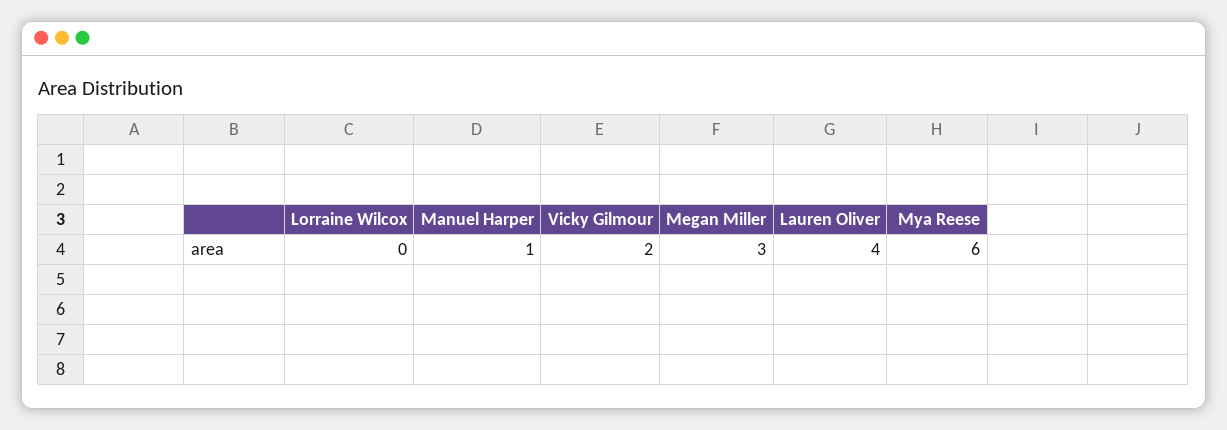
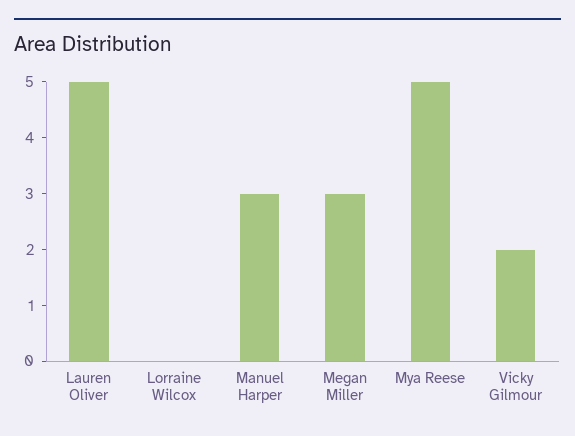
Manuel Harper: 1 -> 3
Lauren Oliver: 4 -> 5
Mya Reese: 6 -> 5

